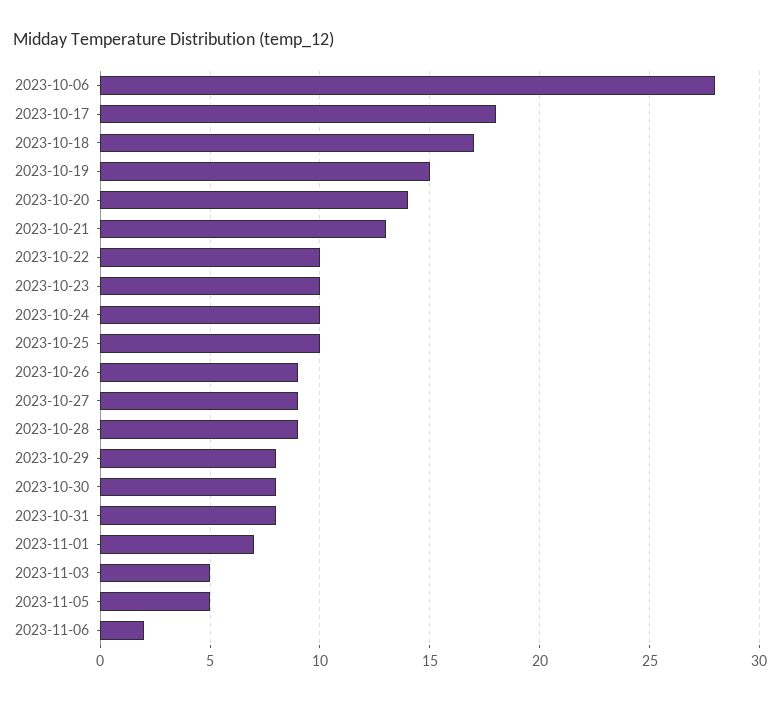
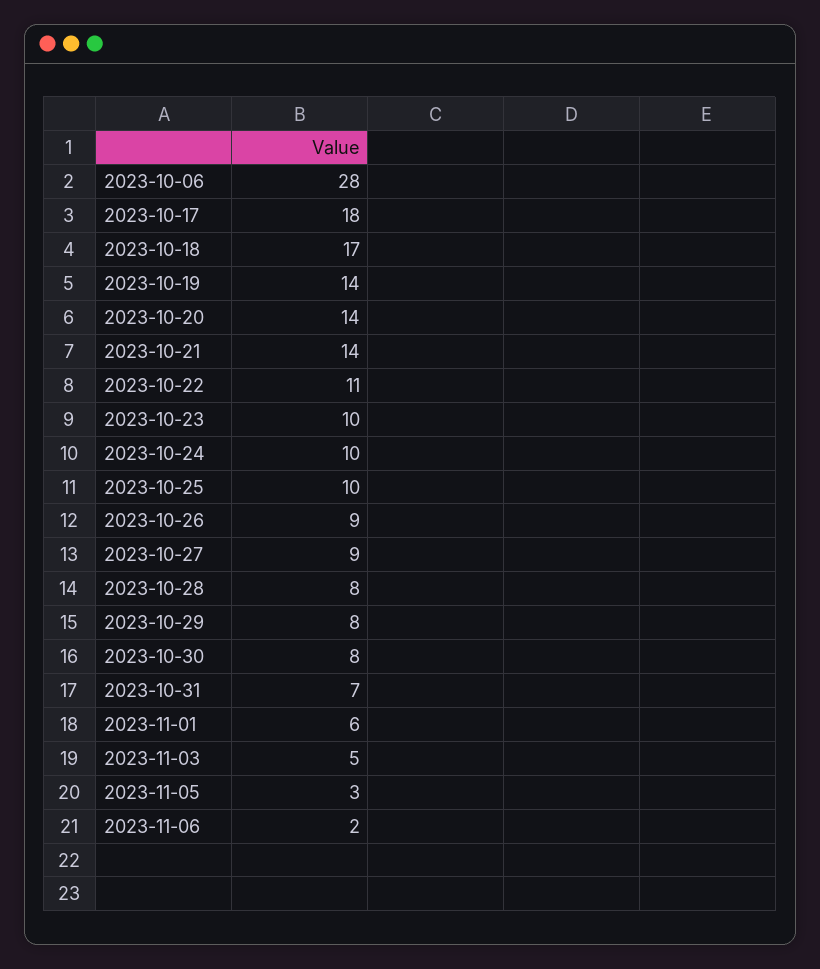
2023-10-19: 15 -> 14
2023-10-21: 13 -> 14
2023-10-22: 10 -> 11
2023-10-28: 9 -> 8
2023-10-31: 8 -> 7
2023-11-01: 7 -> 6
2023-11-05: 5 -> 3

